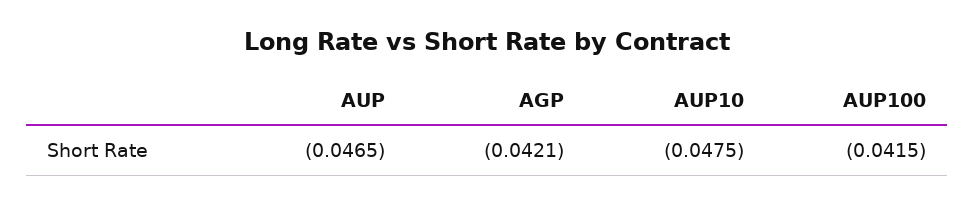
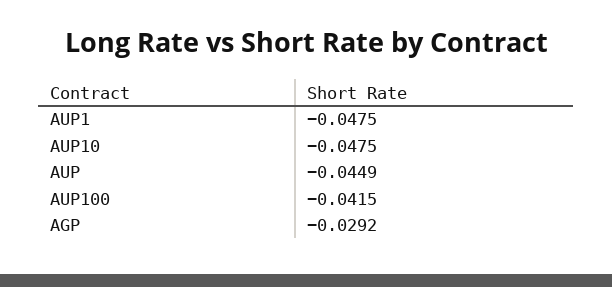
AUP: -0.0465 -> -0.0449
AGP: -0.0421 -> -0.0292
AUP1: none -> -0.0475

